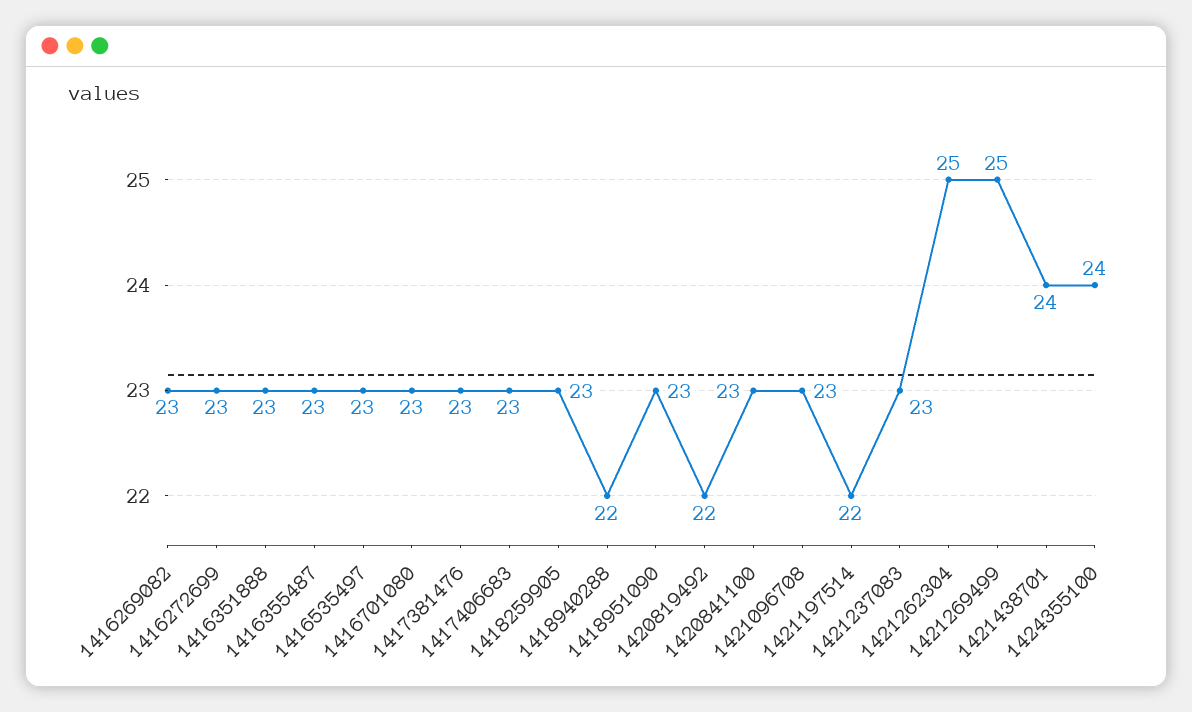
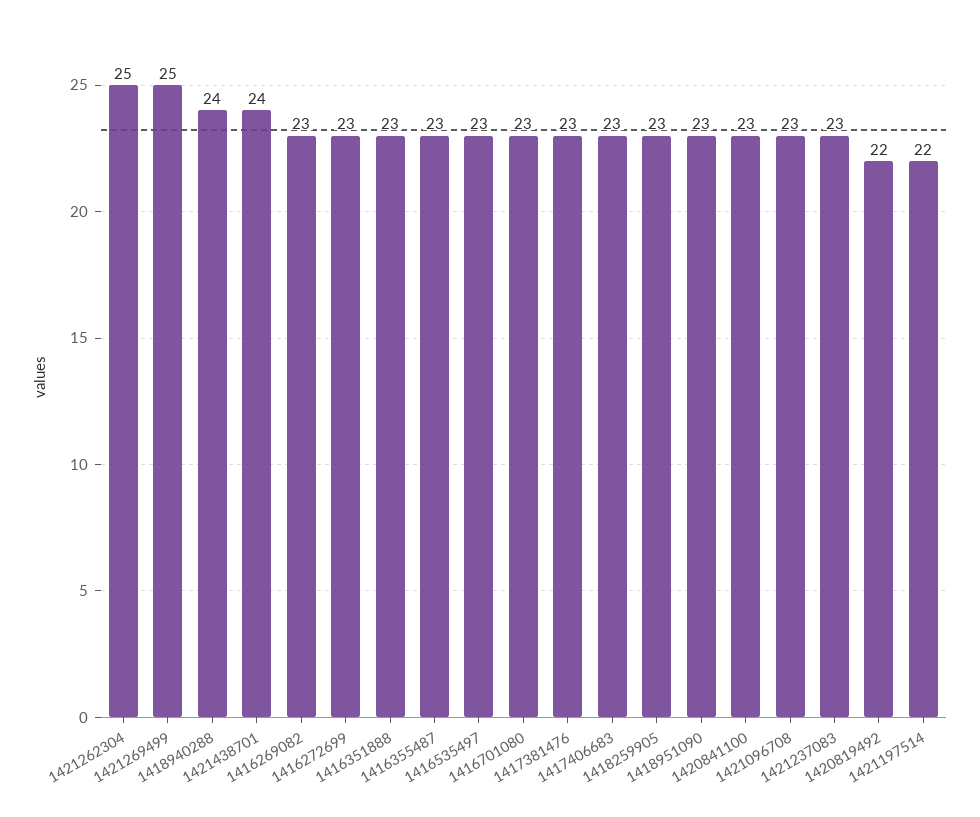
1418940288: 22 -> 24
1424355100: 24 -> none

